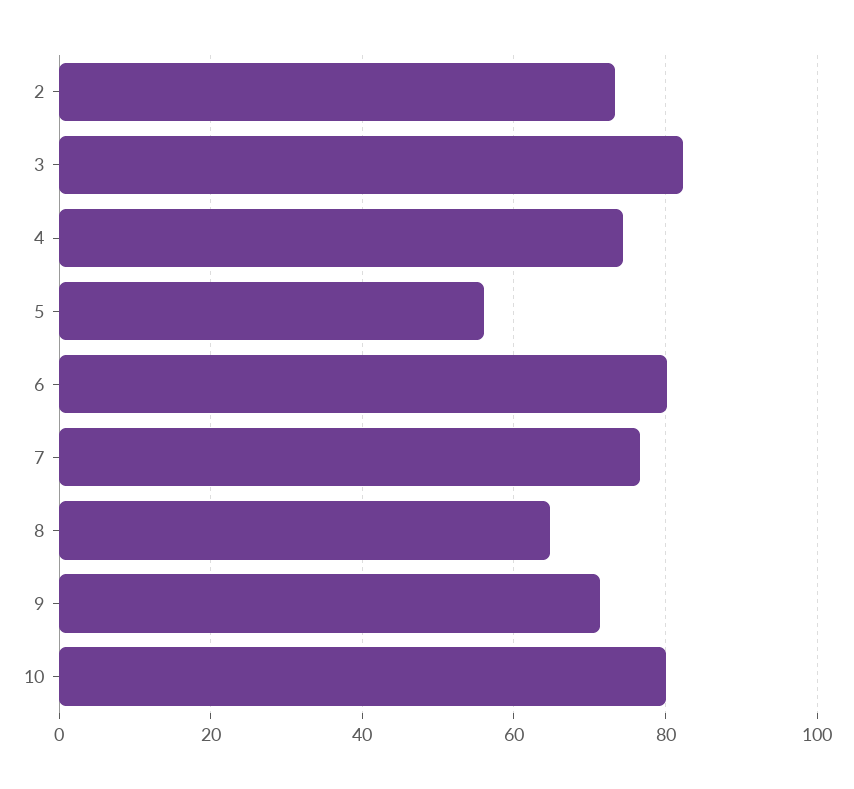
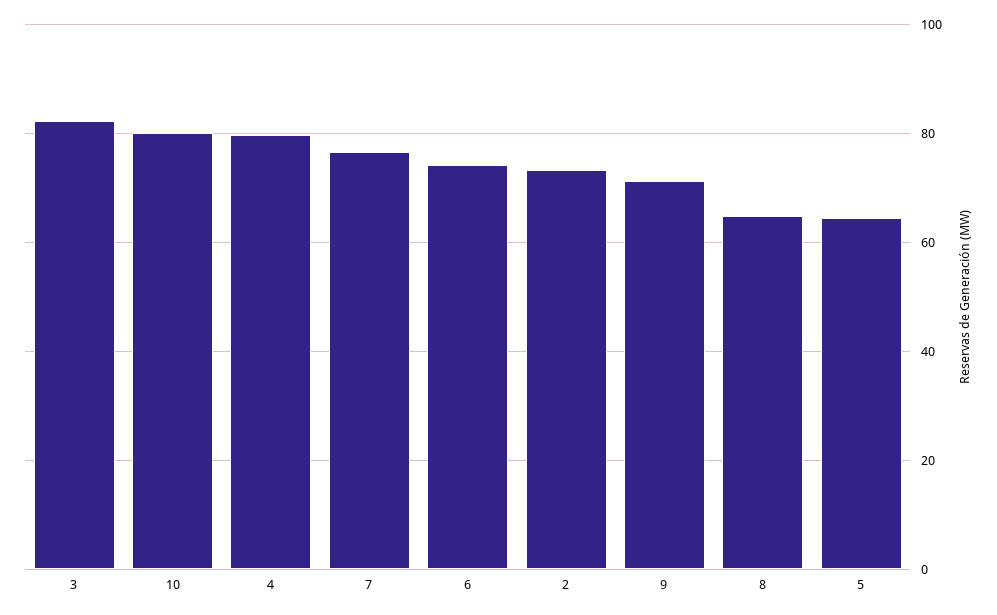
4: 74 -> 80
5: 56 -> 64
6: 80 -> 74

